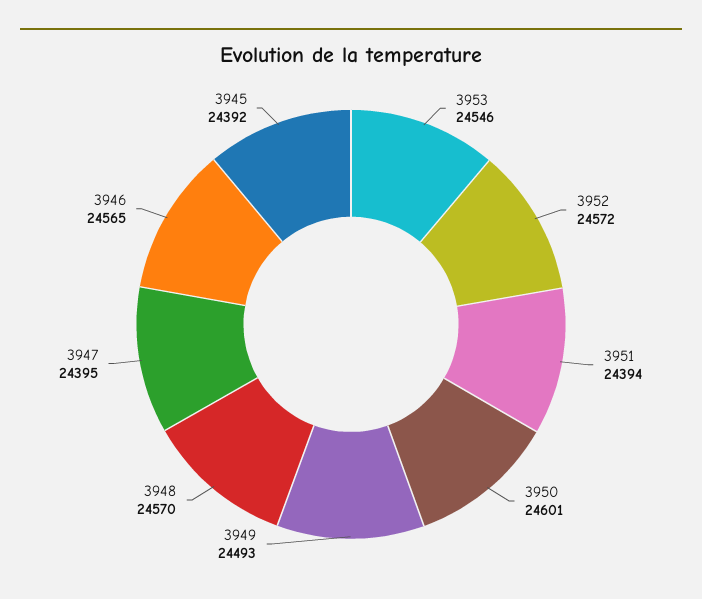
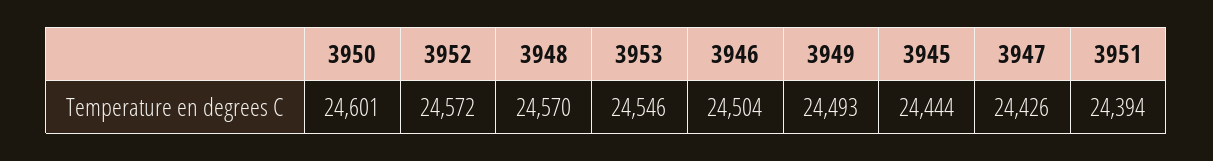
3947: 24395 -> 24426
3946: 24565 -> 24504
3945: 24392 -> 24444

